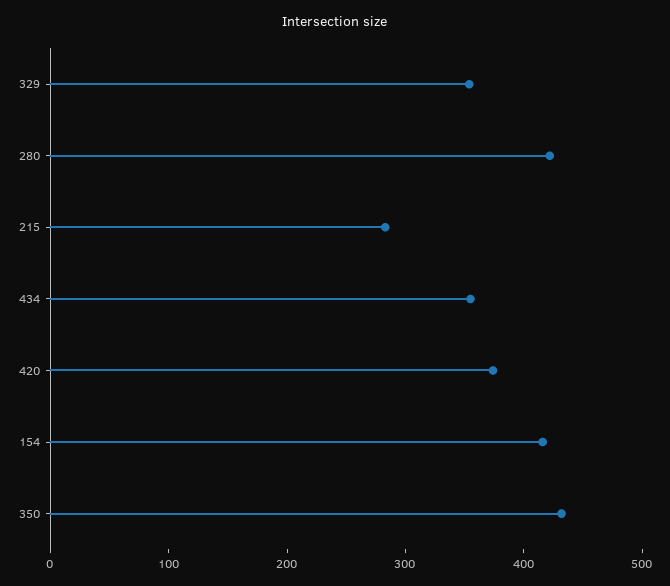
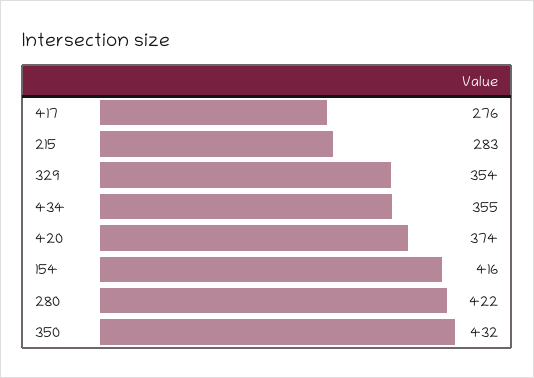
417: none -> 276

